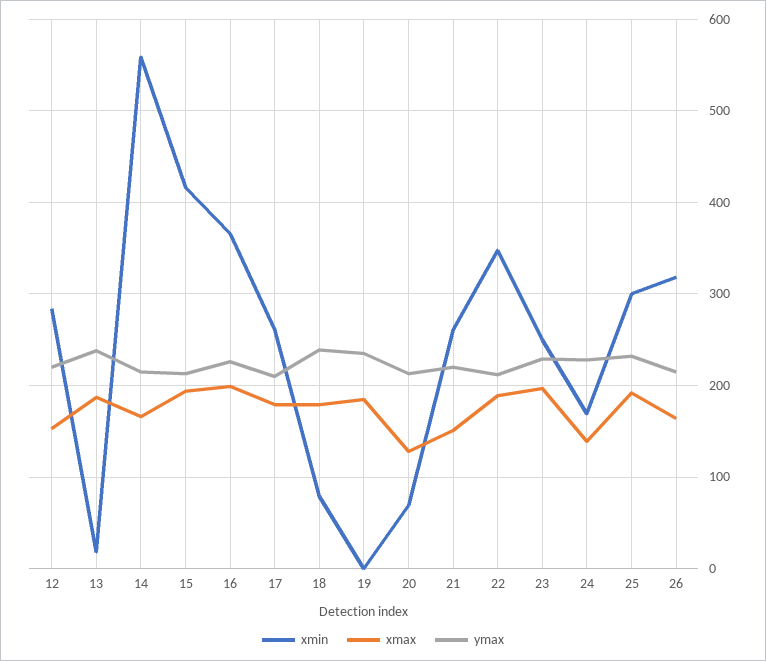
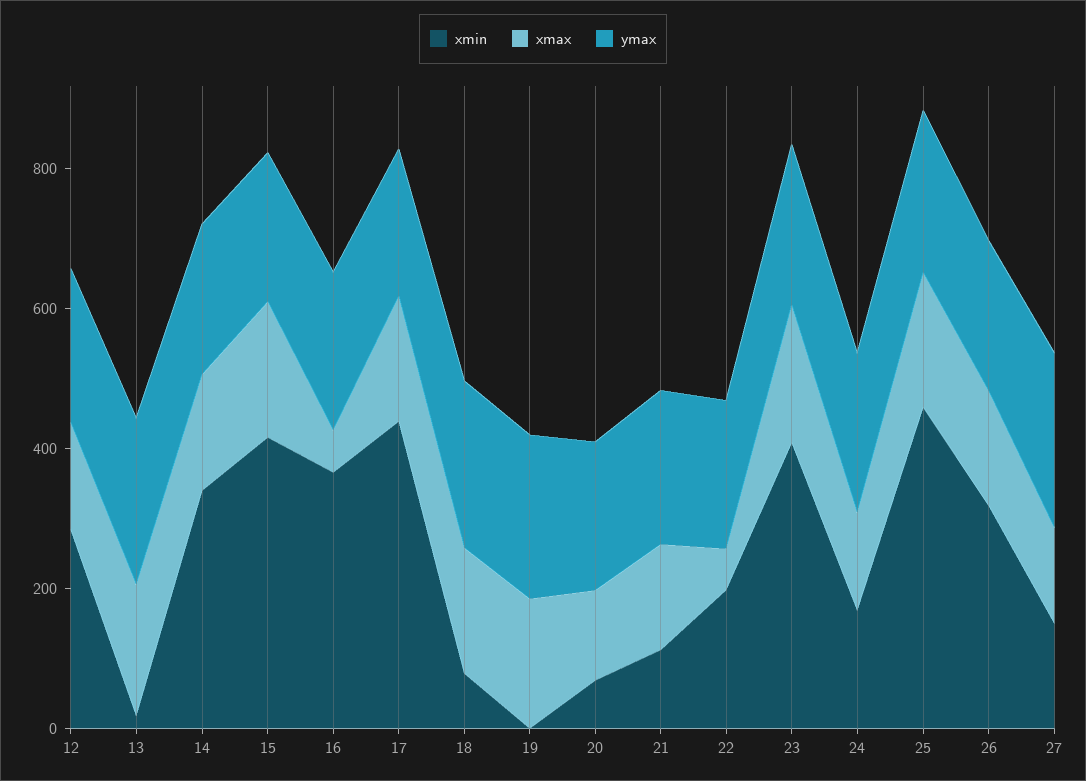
xmin, 14: 560 -> 350
xmax, 16: 200 -> 50
xmin, 17: 260 -> 450
xmin, 21: 260 -> 100
xmin, 22: 350 -> 200
xmax, 22: 190 -> 50
xmin, 23: 250 -> 400
xmin, 25: 300 -> 450
xmin, 27: none -> 150
xmax, 27: none -> 150
ymax, 27: none -> 250

